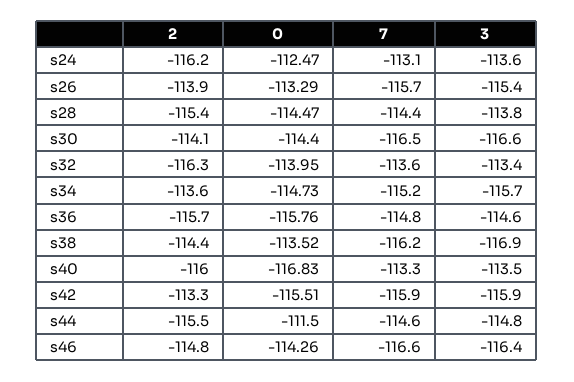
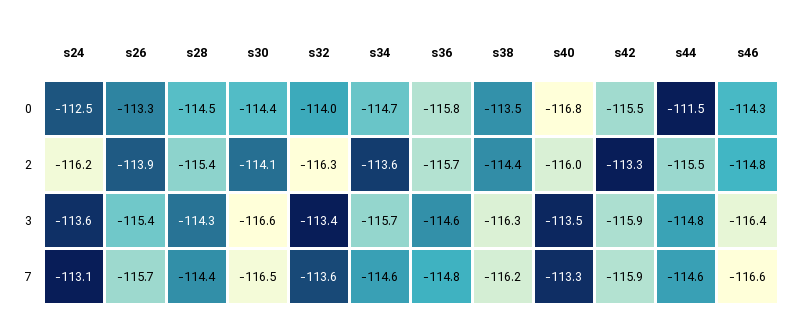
3, s28: -113.8 -> -114.3
7, s34: -115.2 -> -114.6
3, s38: -116.9 -> -116.3

